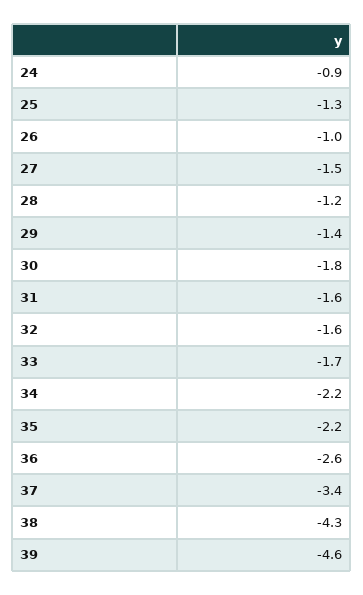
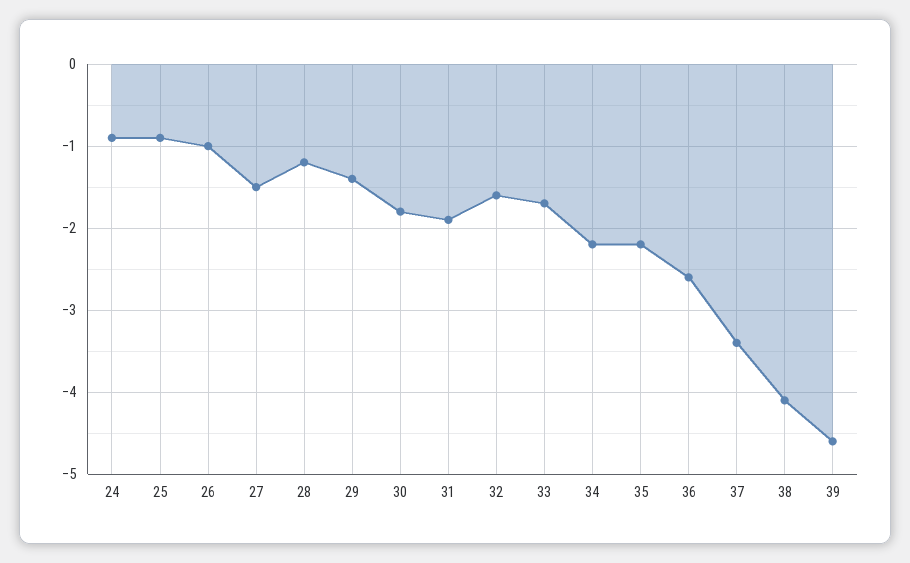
25: -1.3 -> -0.9
31: -1.6 -> -1.9
38: -4.3 -> -4.1

